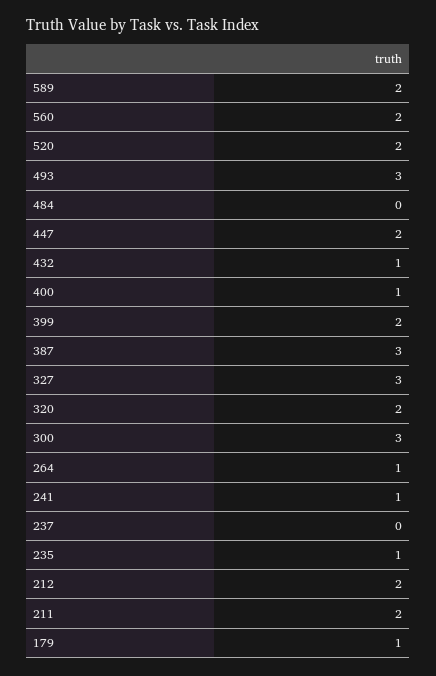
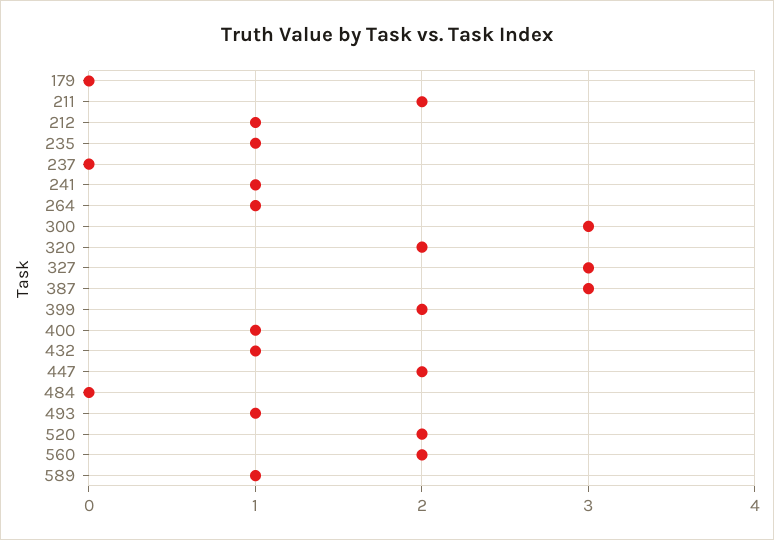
589: 2 -> 1
493: 3 -> 1
212: 2 -> 1
179: 1 -> 0

